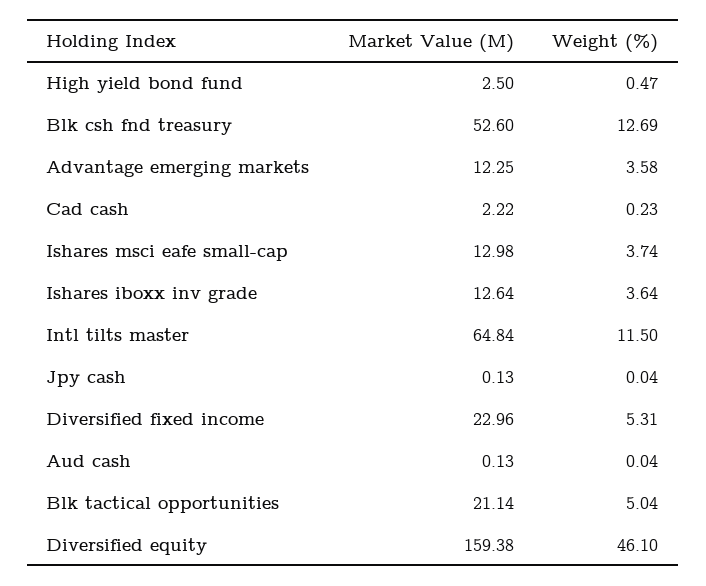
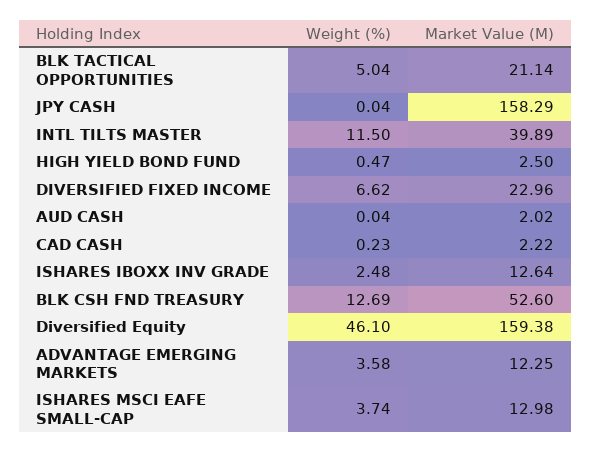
Weight (%), Ishares iboxx inv grade: 3.64 -> 2.48
Market Value (M), Intl tilts master: 64.84 -> 39.89
Market Value (M), Jpy cash: 0.13 -> 158.29
Weight (%), Diversified fixed income: 5.31 -> 6.62
Market Value (M), Aud cash: 0.13 -> 2.02

